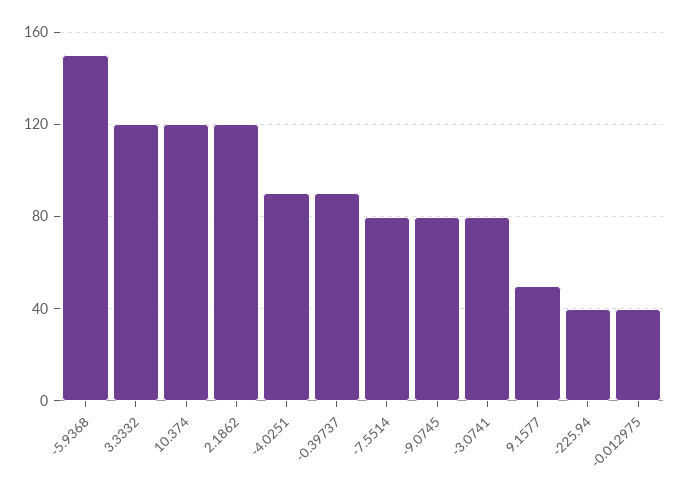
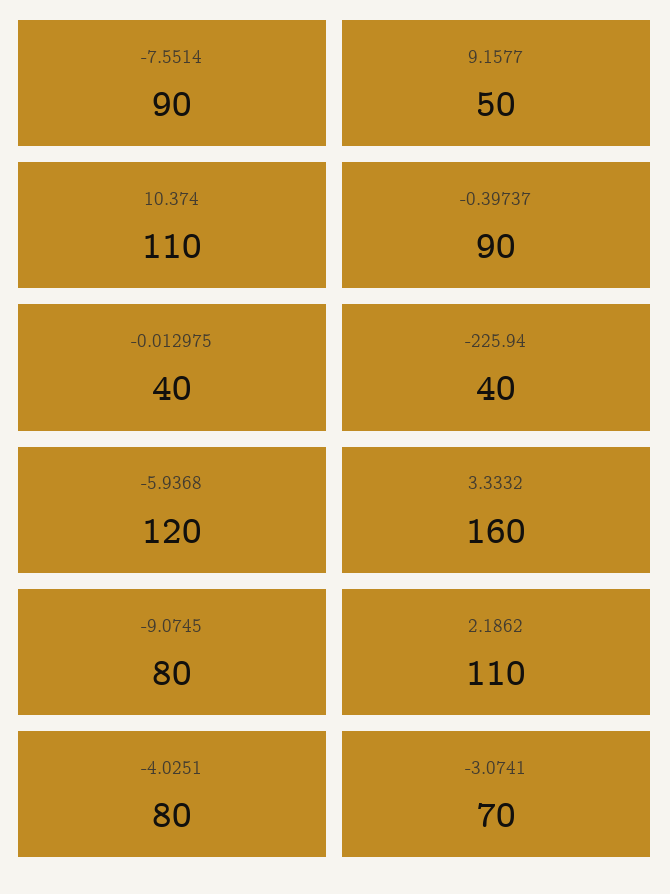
-5.9368: 150 -> 120
3.3332: 120 -> 160
10.374: 120 -> 110
2.1862: 120 -> 110
-4.0251: 90 -> 80
-7.5514: 80 -> 90
-3.0741: 80 -> 70

